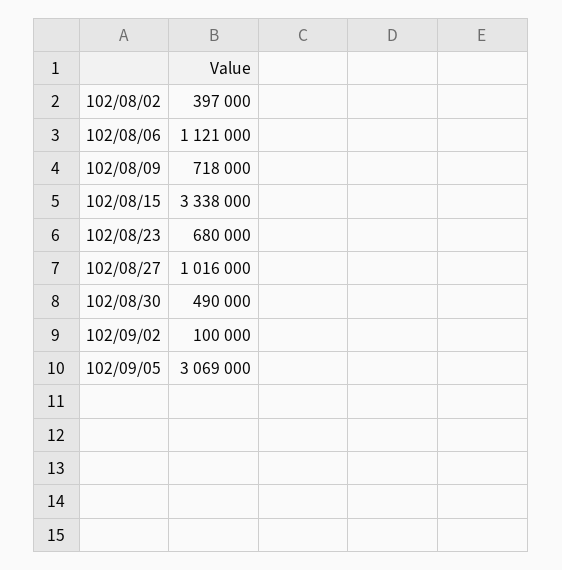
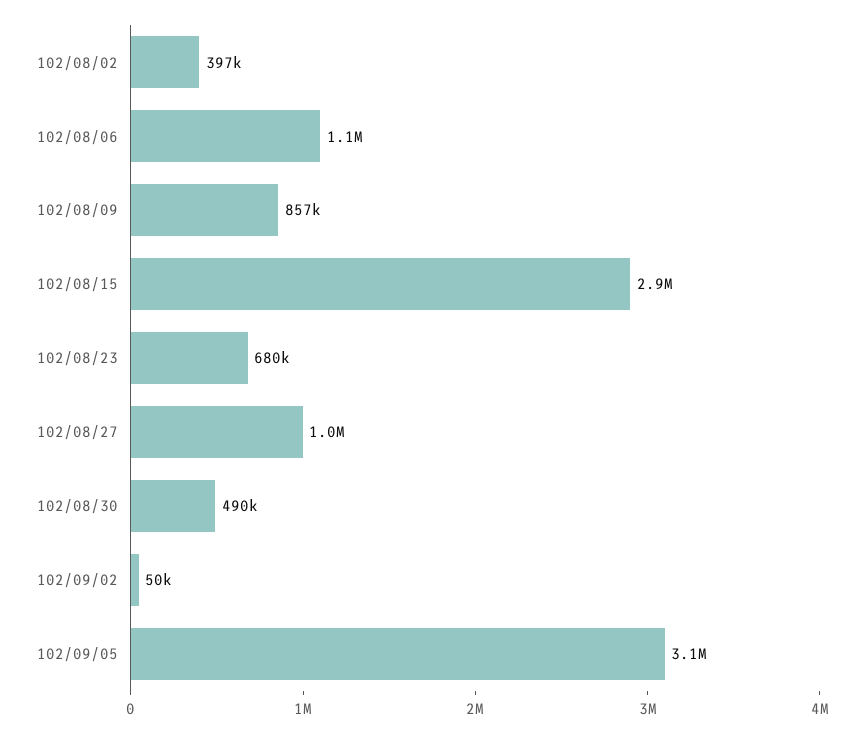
102/08/09: 718000 -> 857000
102/08/15: 3338000 -> 2900000
102/09/02: 100000 -> 50000

